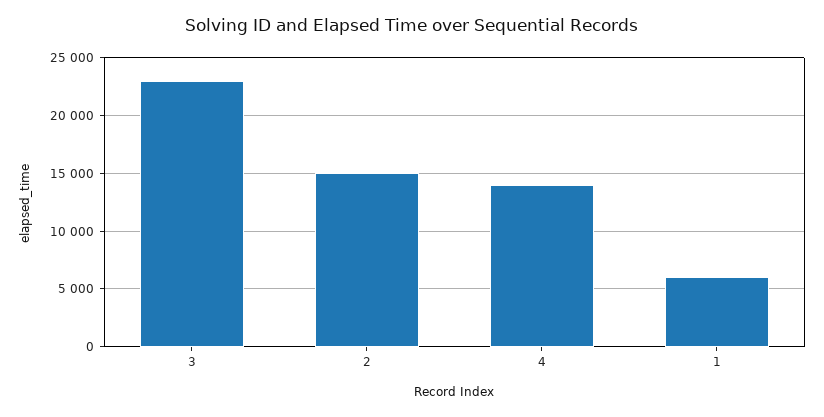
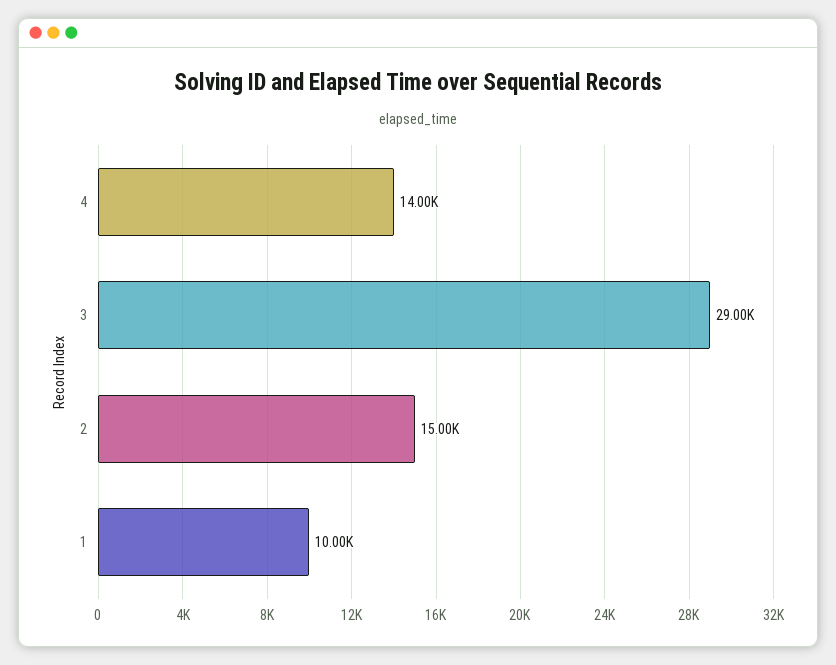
3: 23000 -> 29000
1: 6000 -> 10000

